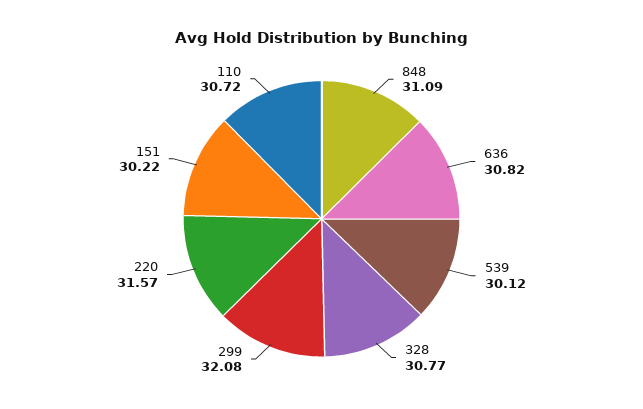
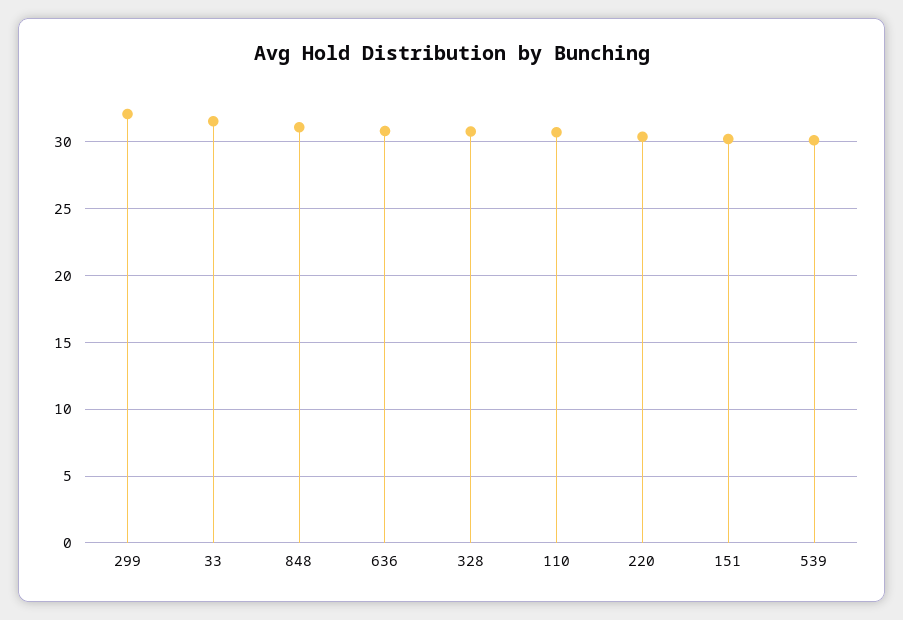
220: 31.57 -> 30.5
33: none -> 31.5

